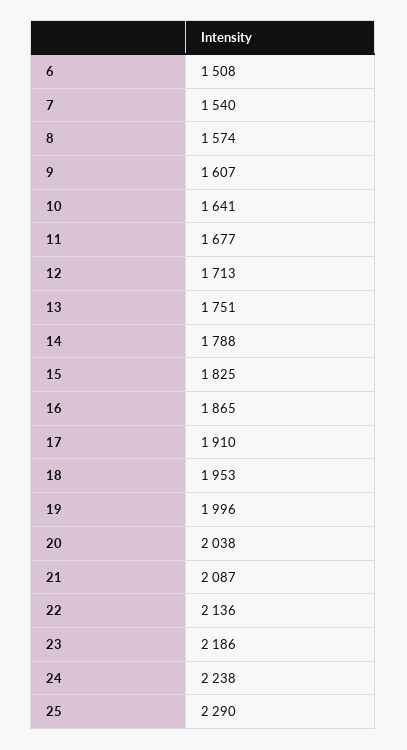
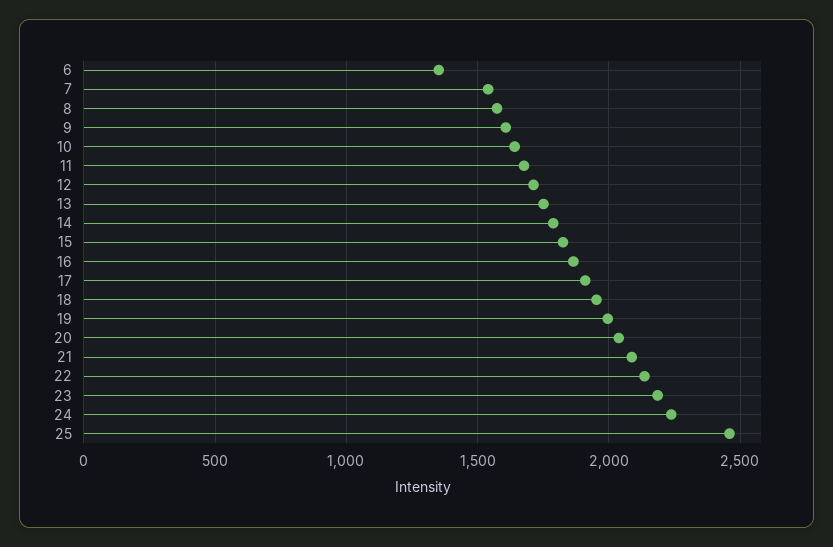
6: 1508 -> 1350
25: 2290 -> 2450

